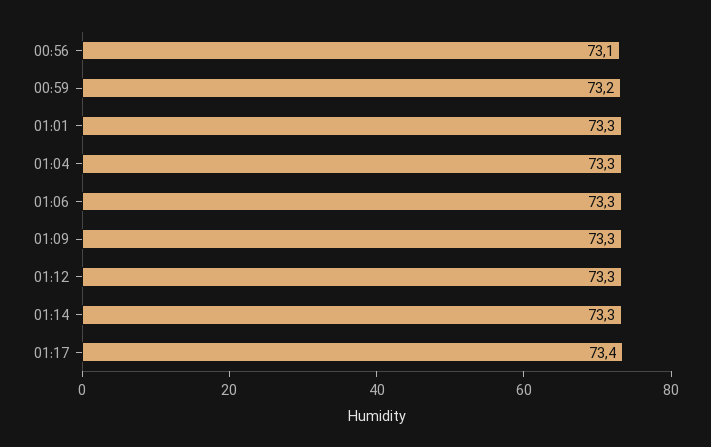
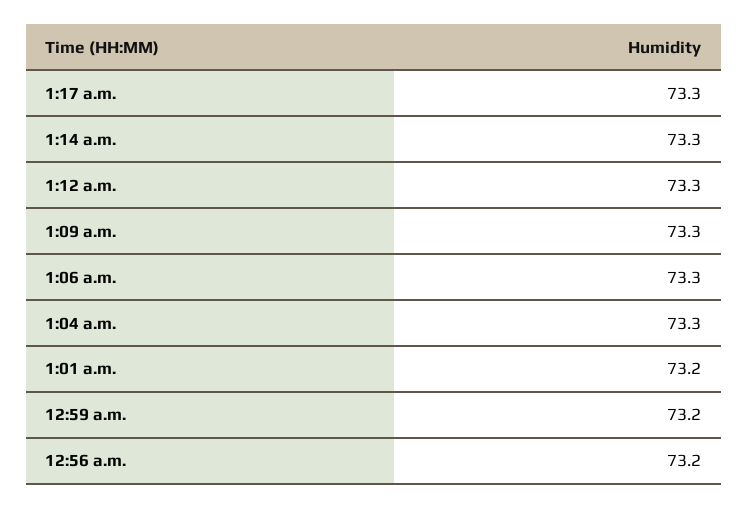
00:56: 73.1 -> 73.2
01:01: 73.3 -> 73.2
01:17: 73.4 -> 73.3

